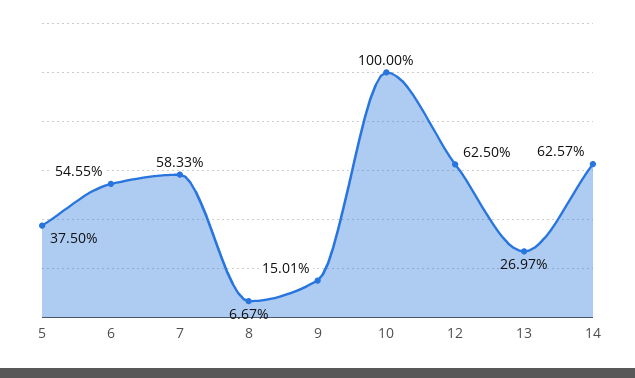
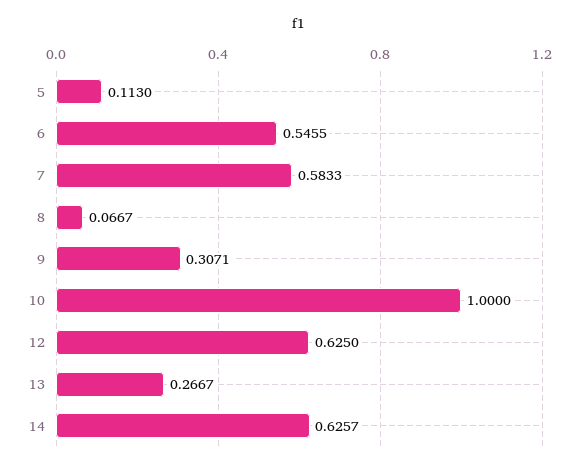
5: 0.375 -> 0.113
9: 0.1501 -> 0.3071
13: 0.2697 -> 0.2667

